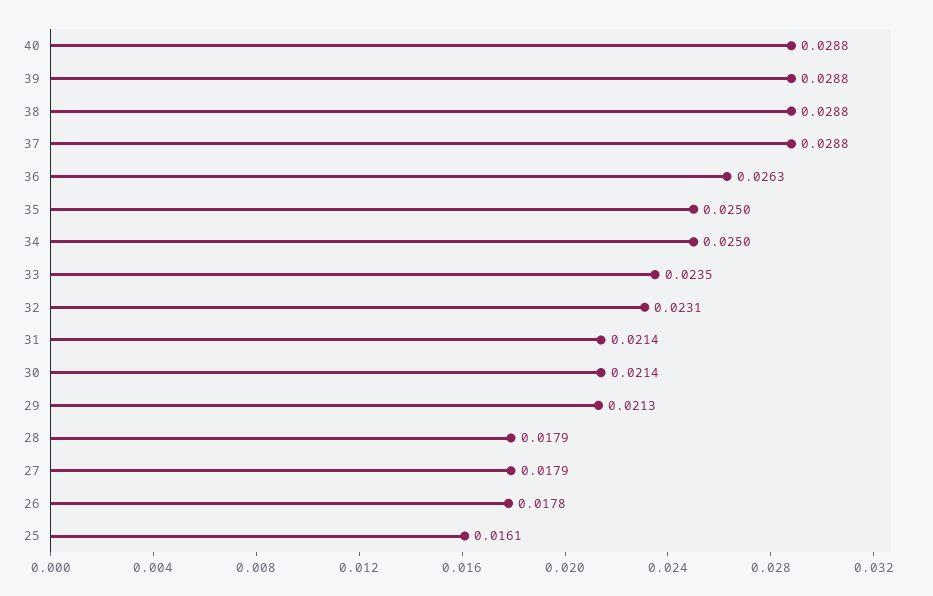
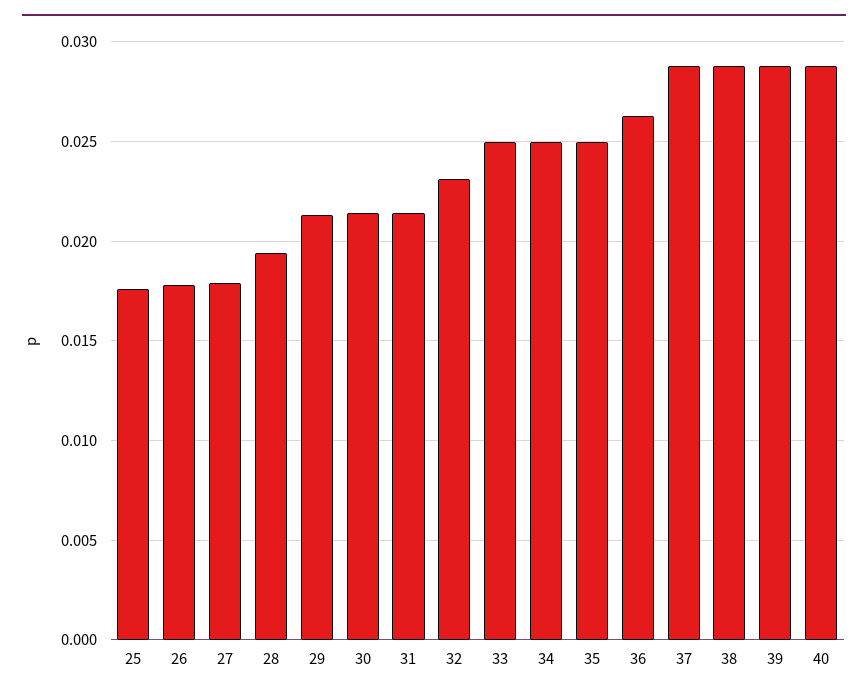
33: 0.0235 -> 0.025
28: 0.0179 -> 0.0195
25: 0.0161 -> 0.0175

